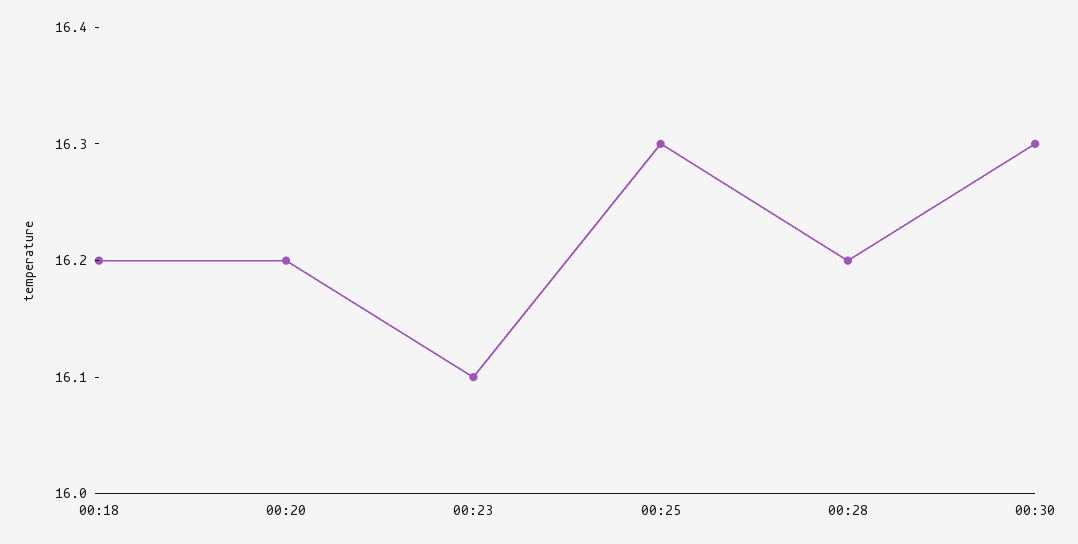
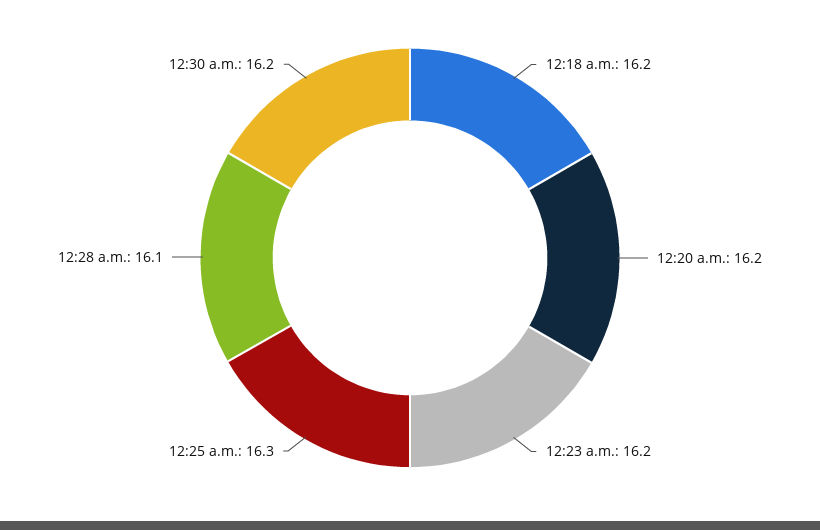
00:23: 16.1 -> 16.2
00:28: 16.2 -> 16.1
00:30: 16.3 -> 16.2

